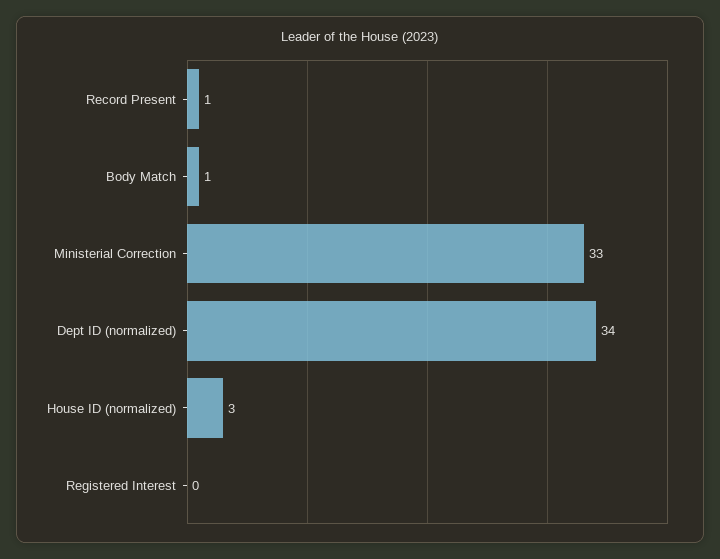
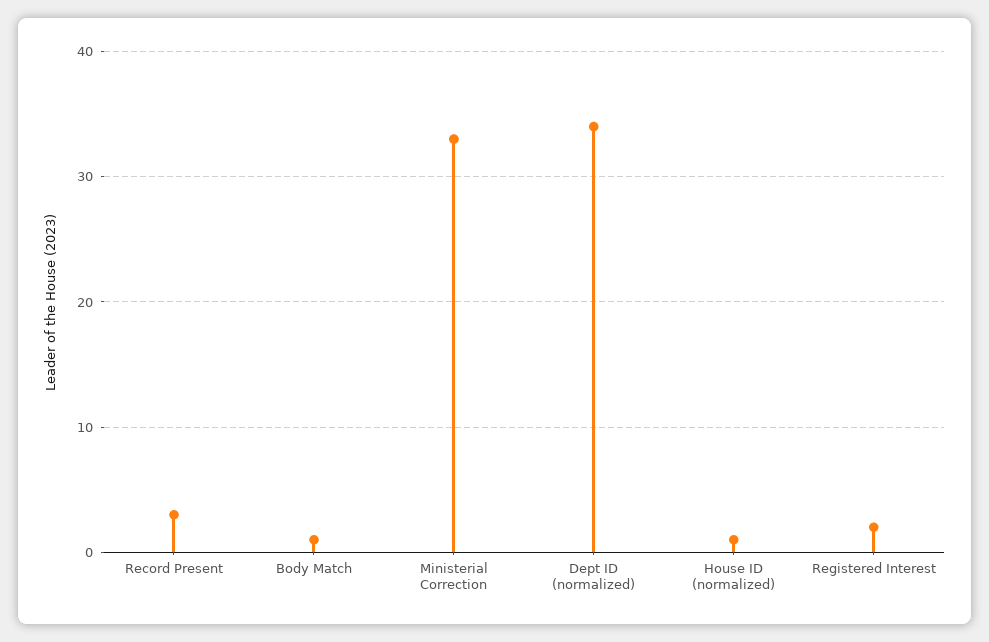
Record Present: 1 -> 3
House ID (normalized): 3 -> 1
Registered Interest: 0 -> 2

